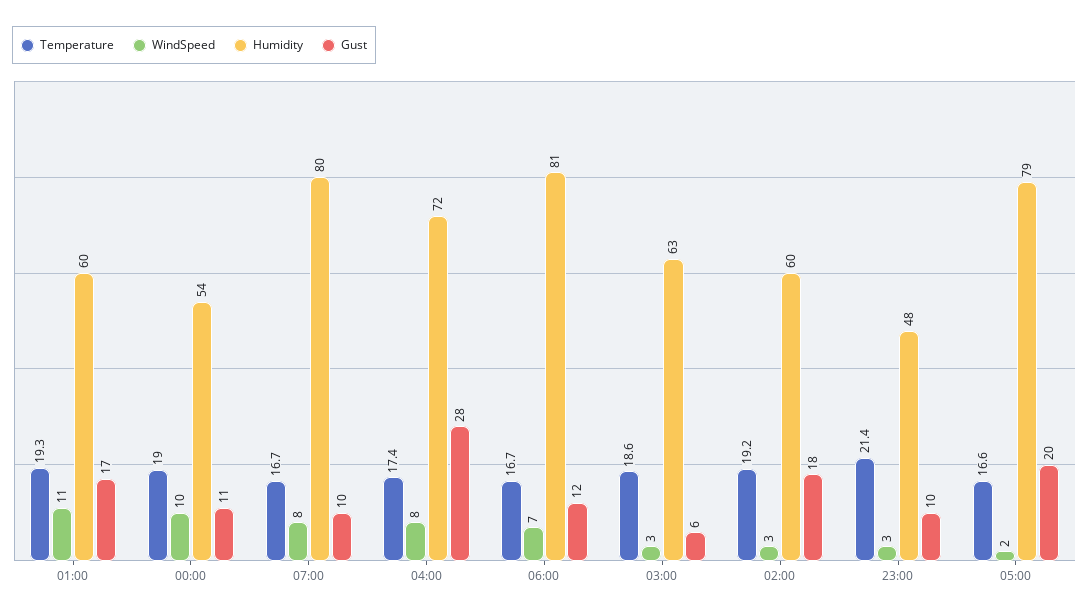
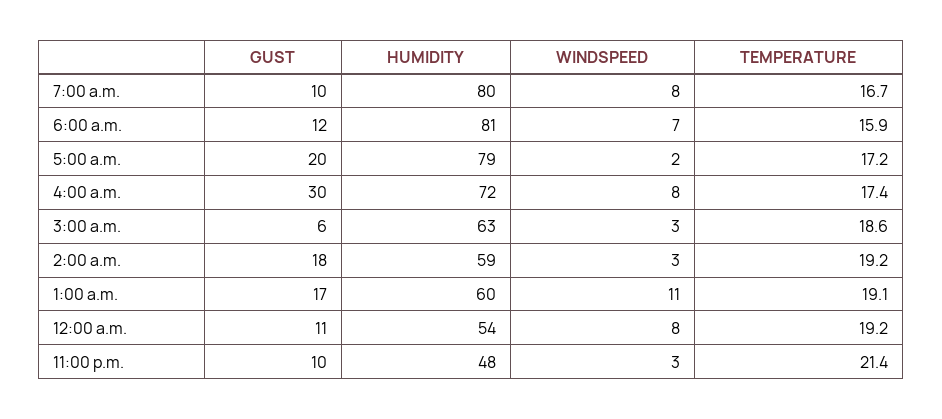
Temperature, 01:00: 19.3 -> 19.1
Temperature, 00:00: 19 -> 19.2
WindSpeed, 00:00: 10 -> 8
Gust, 04:00: 28 -> 30
Temperature, 06:00: 16.7 -> 15.9
Humidity, 02:00: 60 -> 59
Temperature, 05:00: 16.6 -> 17.2

